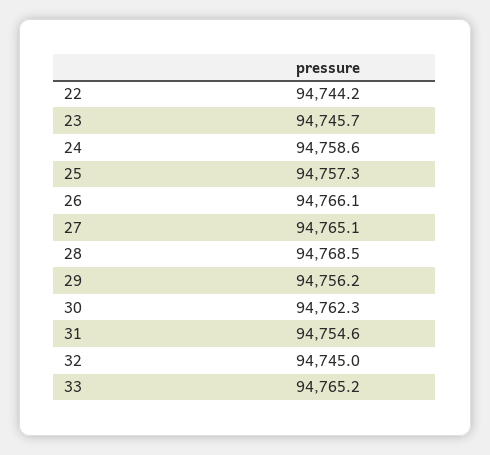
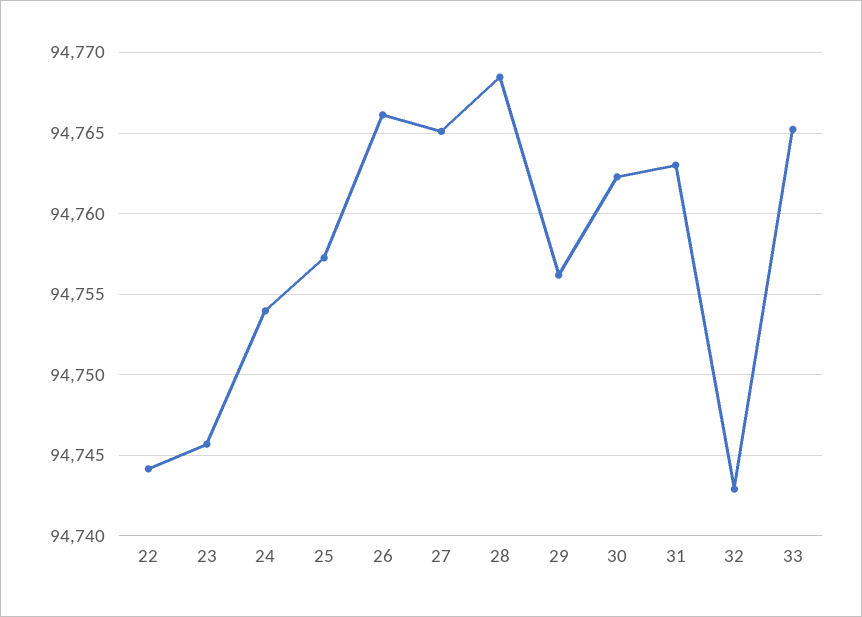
24: 94758.6 -> 94754
31: 94754.6 -> 94763
32: 94745 -> 94743

